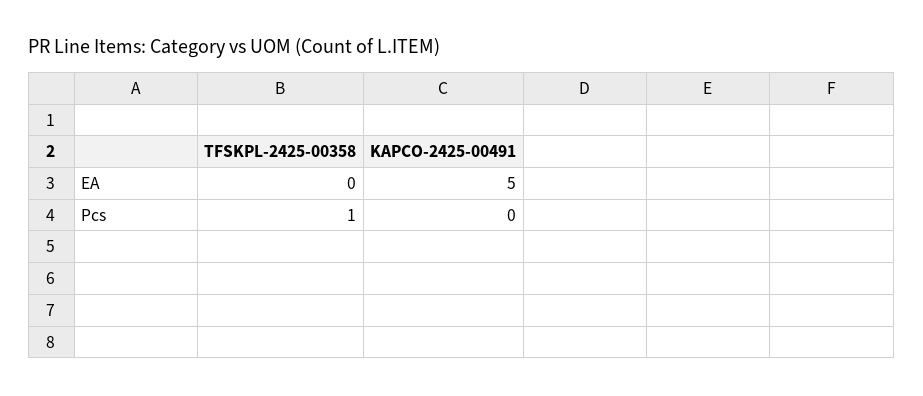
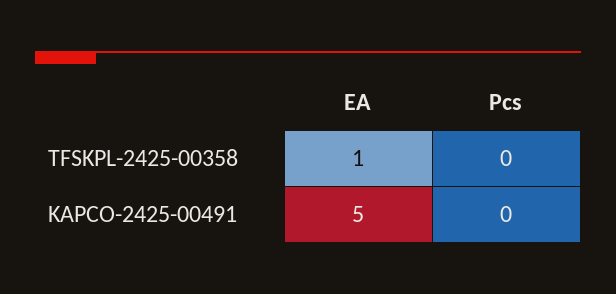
TFSKPL-2425-00358, EA: 0 -> 1
TFSKPL-2425-00358, Pcs: 1 -> 0

